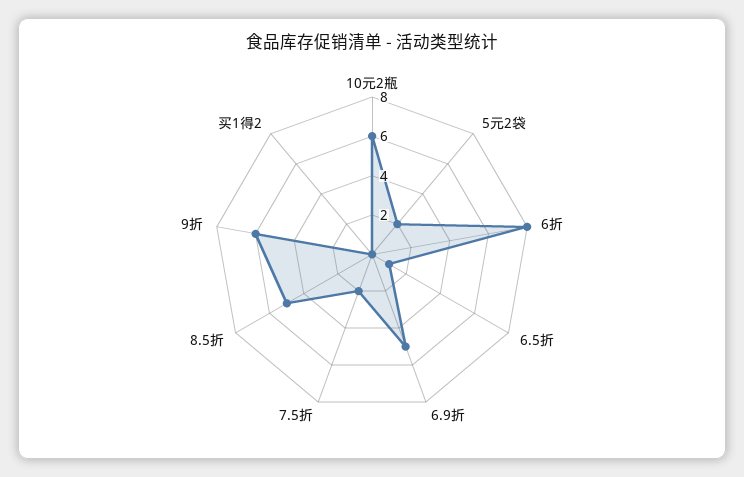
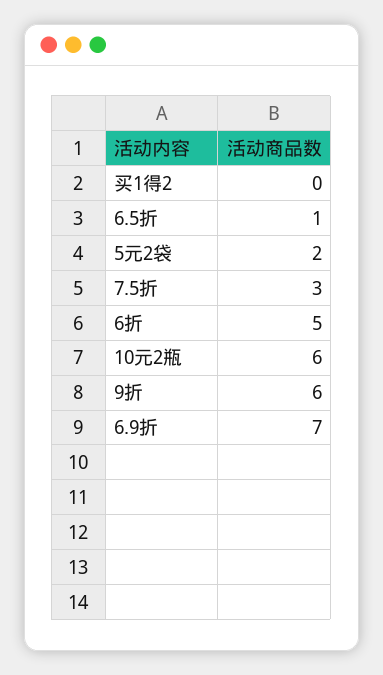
6折: 8 -> 5
6.9折: 5 -> 7
7.5折: 2 -> 3
8.5折: 5 -> none

